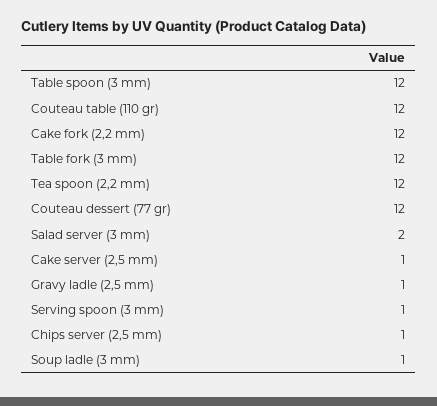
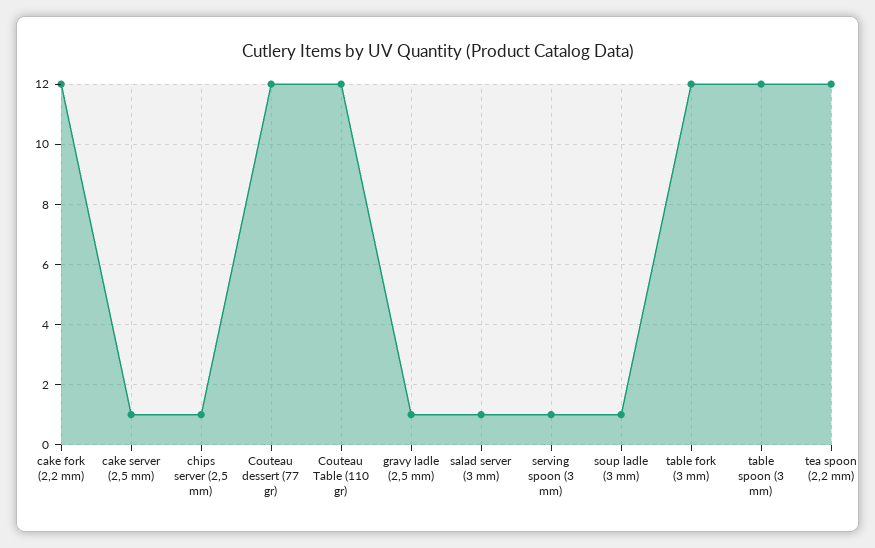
Salad server (3 mm): 2 -> 1

